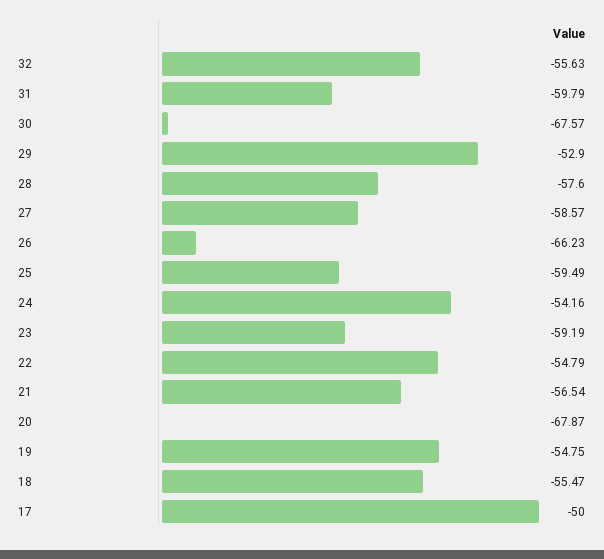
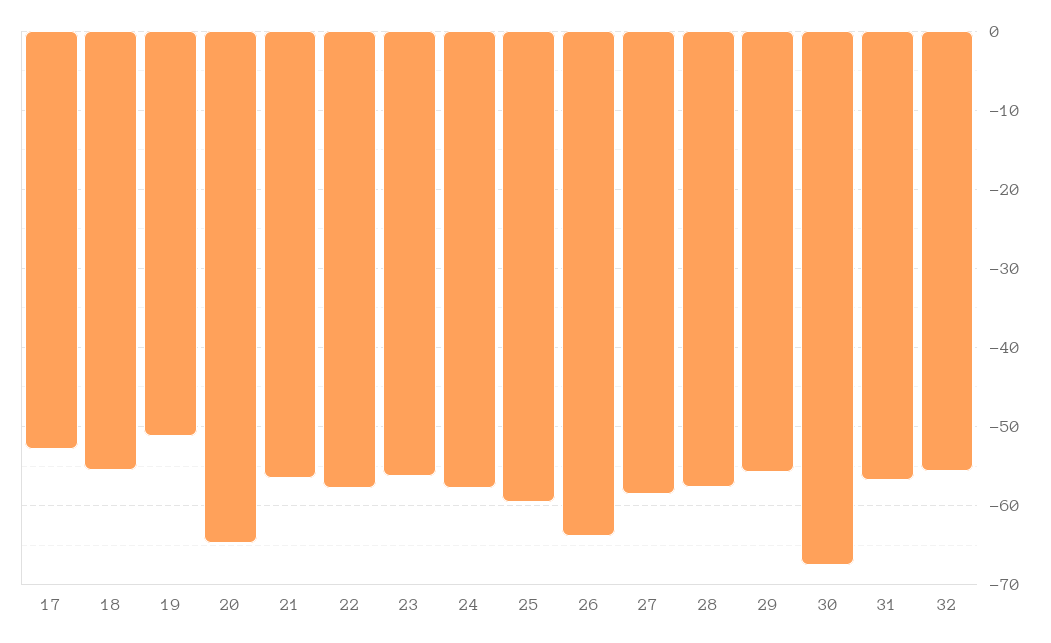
31: -59.79 -> -57
29: -52.9 -> -56
26: -66.23 -> -64
24: -54.16 -> -58
23: -59.19 -> -56
22: -54.79 -> -58
20: -67.87 -> -65
19: -54.75 -> -51
17: -50 -> -53

